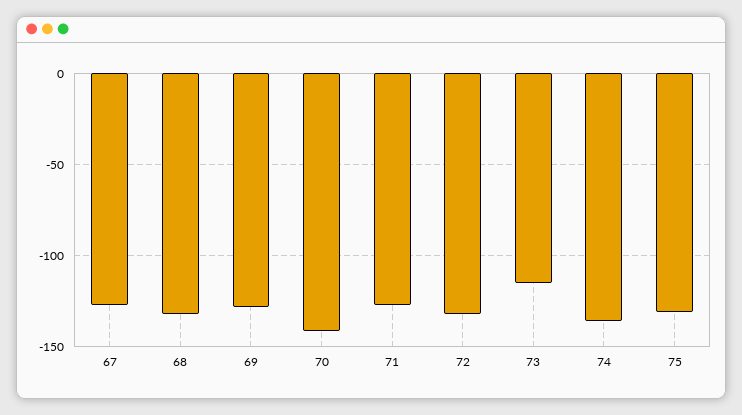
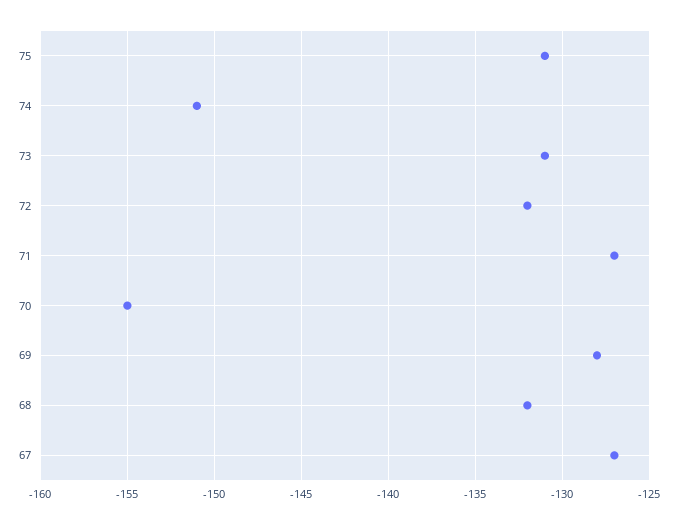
70: -140 -> -155
73: -115 -> -131
74: -135 -> -151

